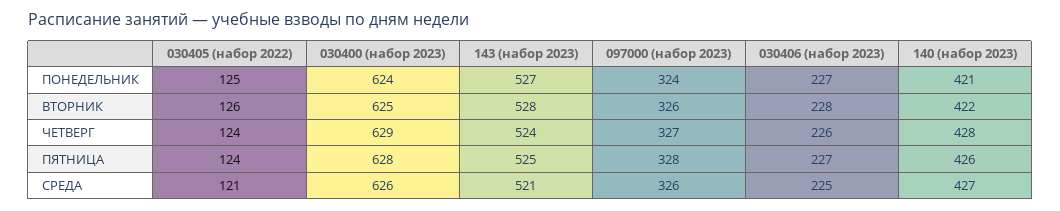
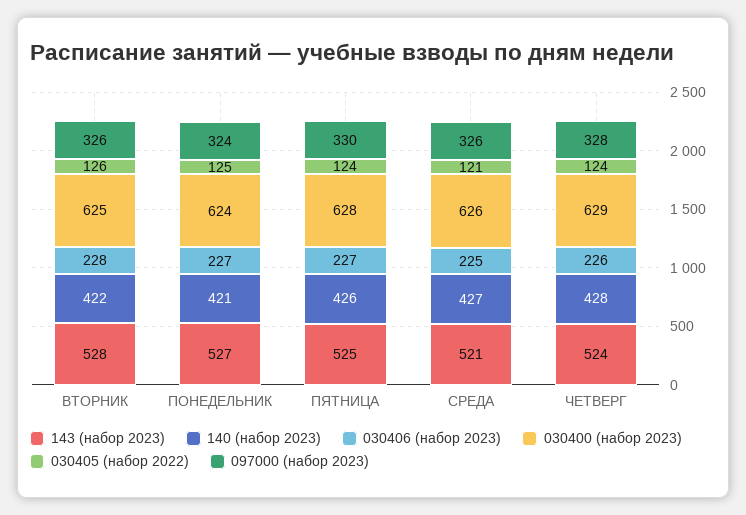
097000 (набор 2023), ЧЕТВЕРГ: 327 -> 328
097000 (набор 2023), ПЯТНИЦА: 328 -> 330

